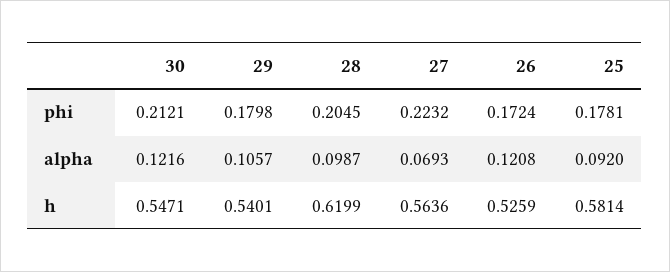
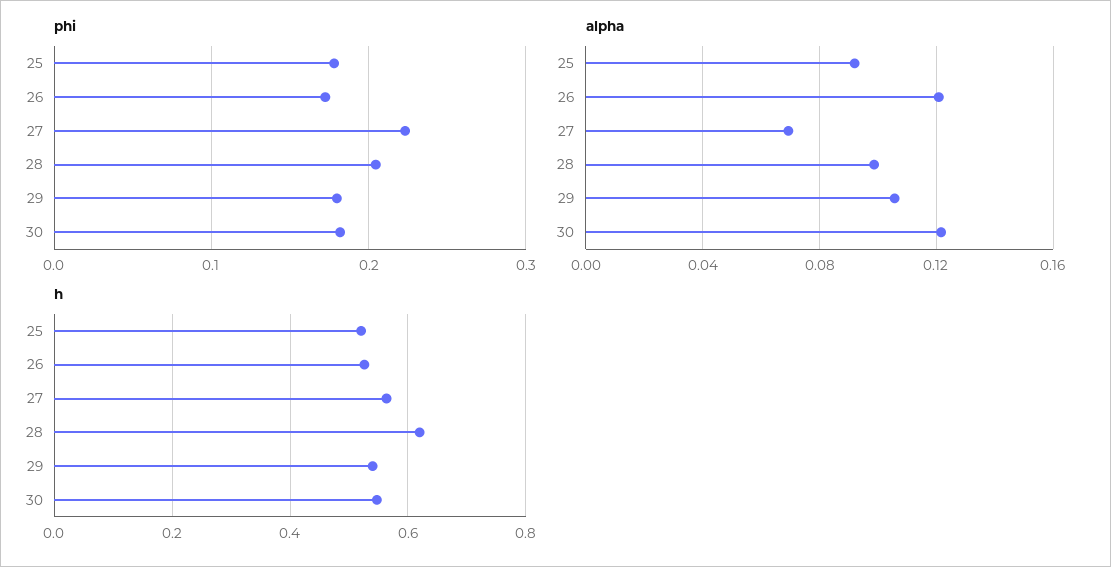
phi, 30: 0.2121 -> 0.18
h, 25: 0.5814 -> 0.52

